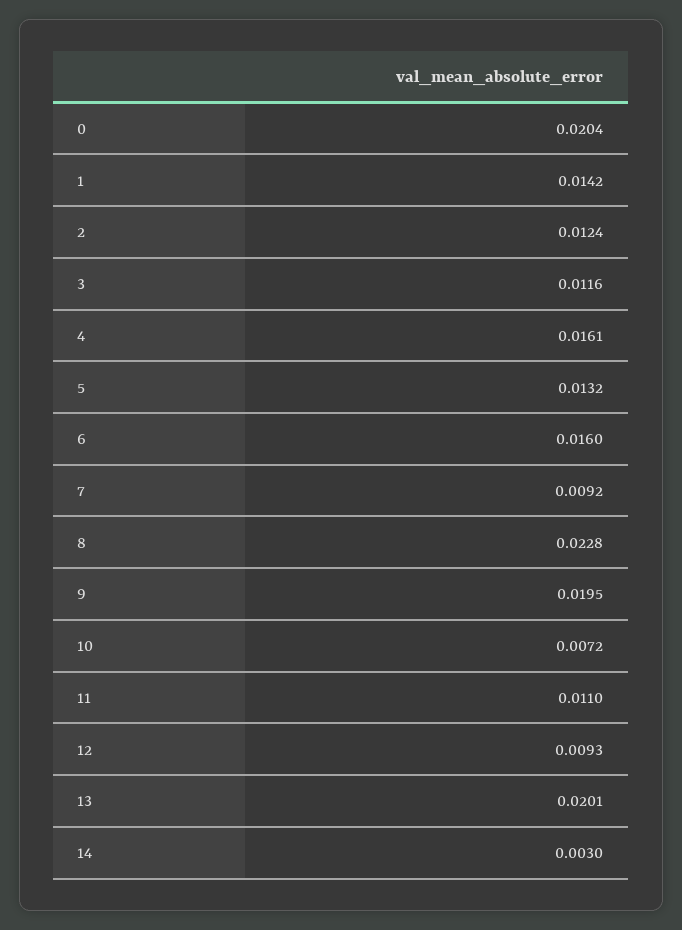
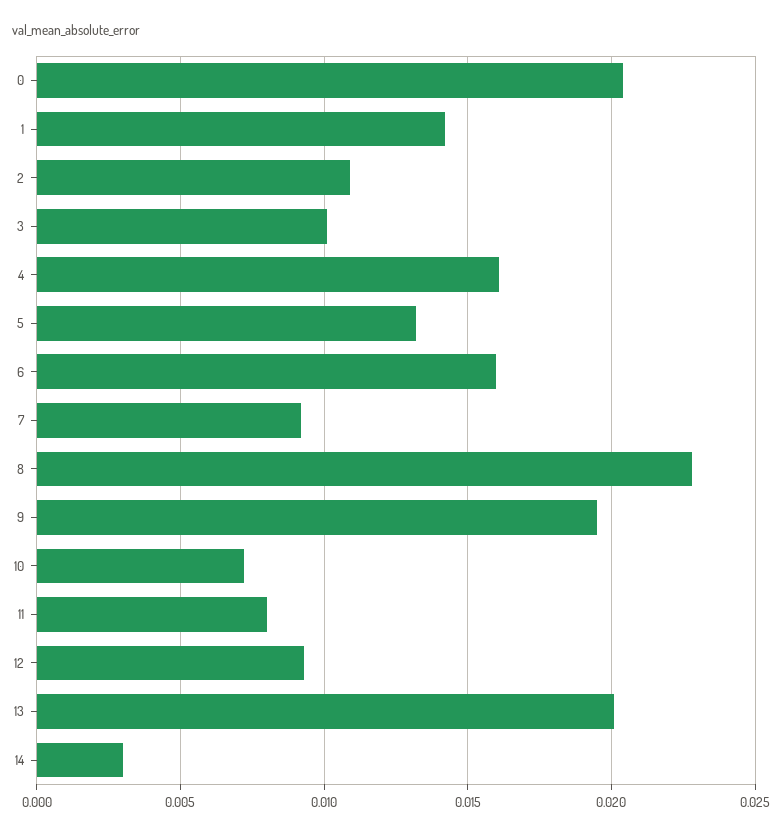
2: 0.0124 -> 0.011
3: 0.0116 -> 0.01
11: 0.011 -> 0.008

